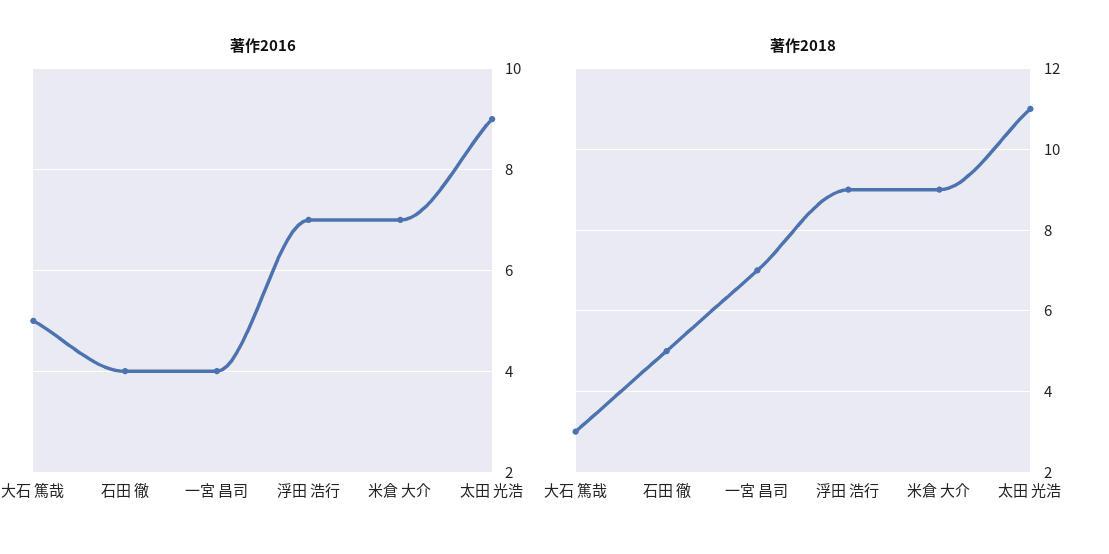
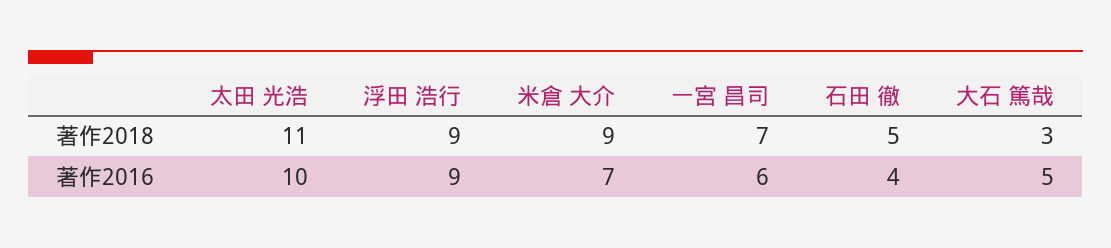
著作2016, 一宮 昌司: 4 -> 6
著作2016, 浮田 浩行: 7 -> 9
著作2016, 太田 光浩: 9 -> 10

